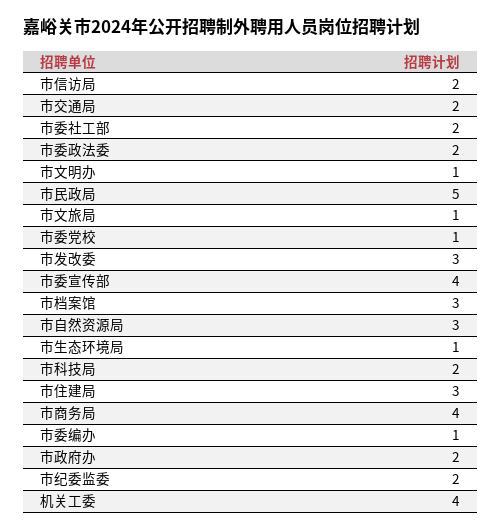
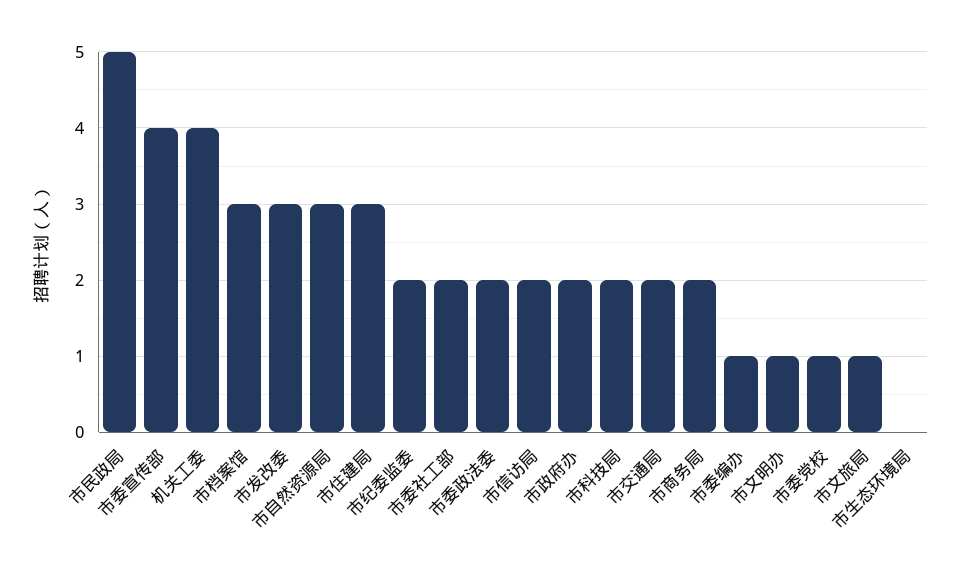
市生态环境局: 1 -> 0
市商务局: 4 -> 2

